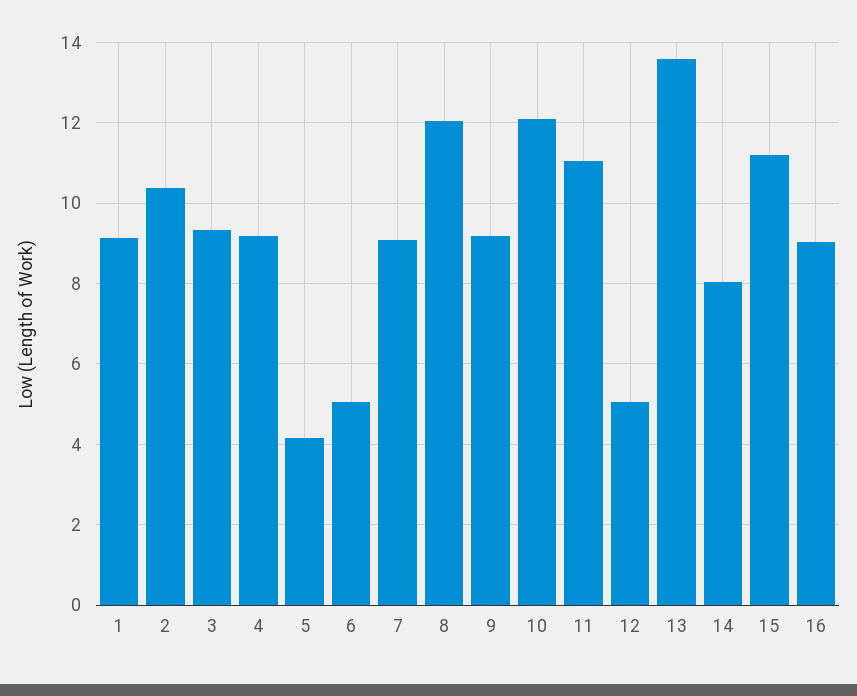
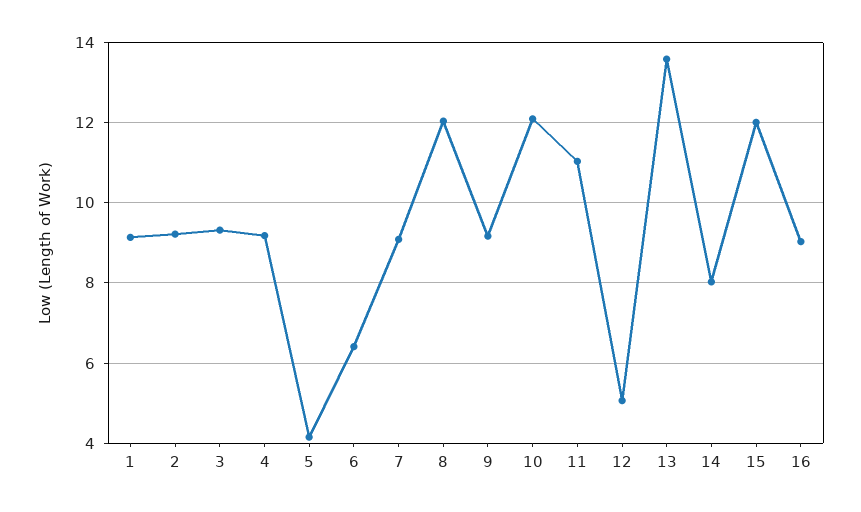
2: 10.4 -> 9.2
6: 5 -> 6.4
15: 11.2 -> 12

